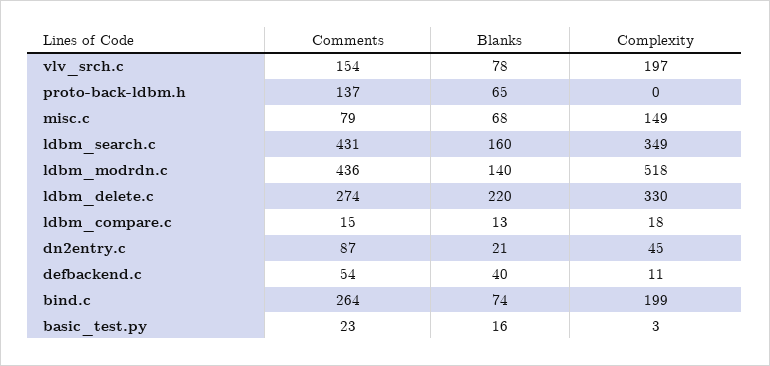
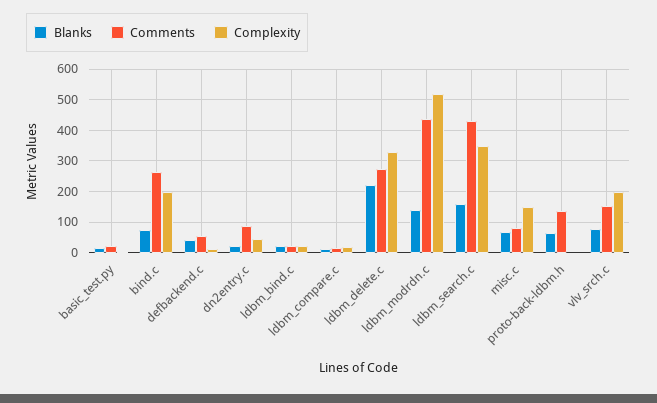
Blanks, ldbm_bind.c: none -> 20
Comments, ldbm_bind.c: none -> 20
Complexity, ldbm_bind.c: none -> 20

